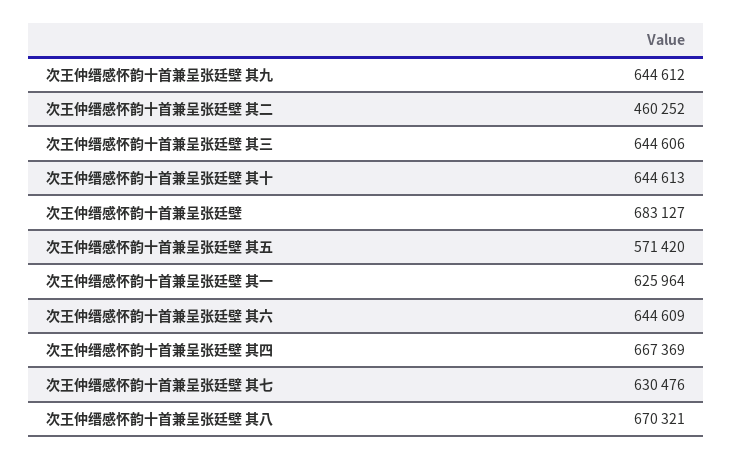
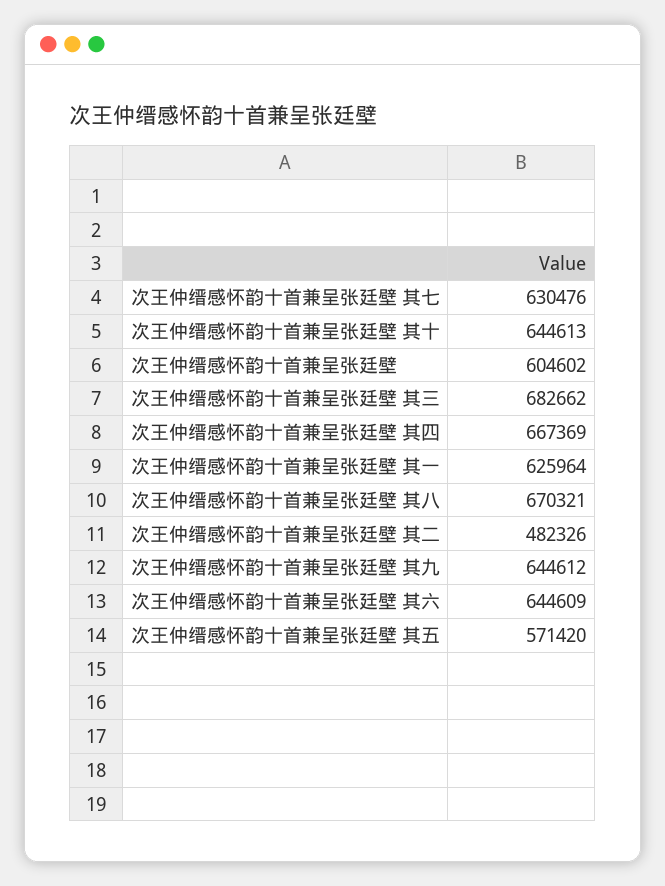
次王仲缙感怀韵十首兼呈张廷壁 其二: 460252 -> 482326
次王仲缙感怀韵十首兼呈张廷壁 其三: 644606 -> 682662
次王仲缙感怀韵十首兼呈张廷壁: 683127 -> 604602

